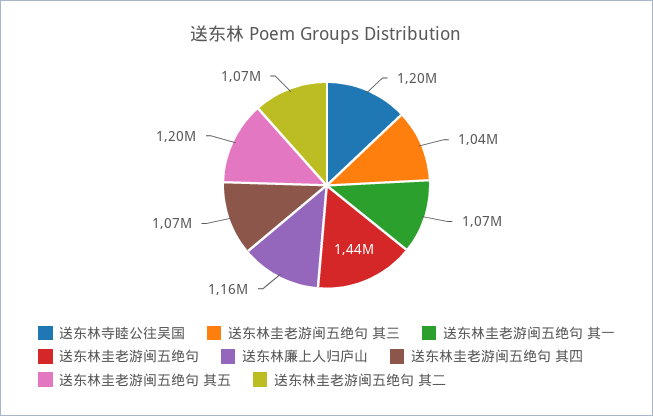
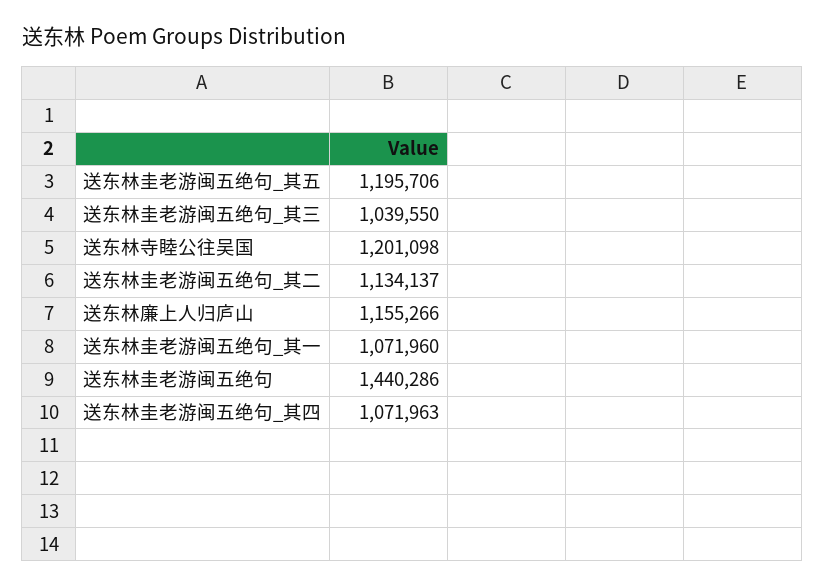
送东林圭老游闽五绝句 其二: 1070000 -> 1134137

